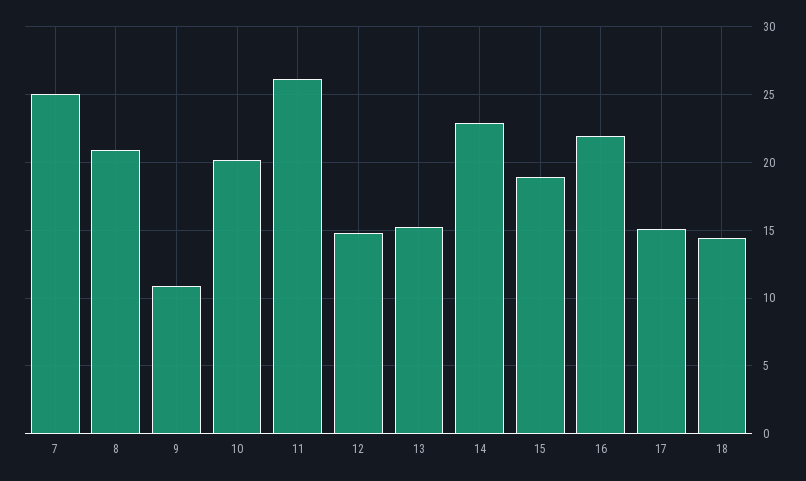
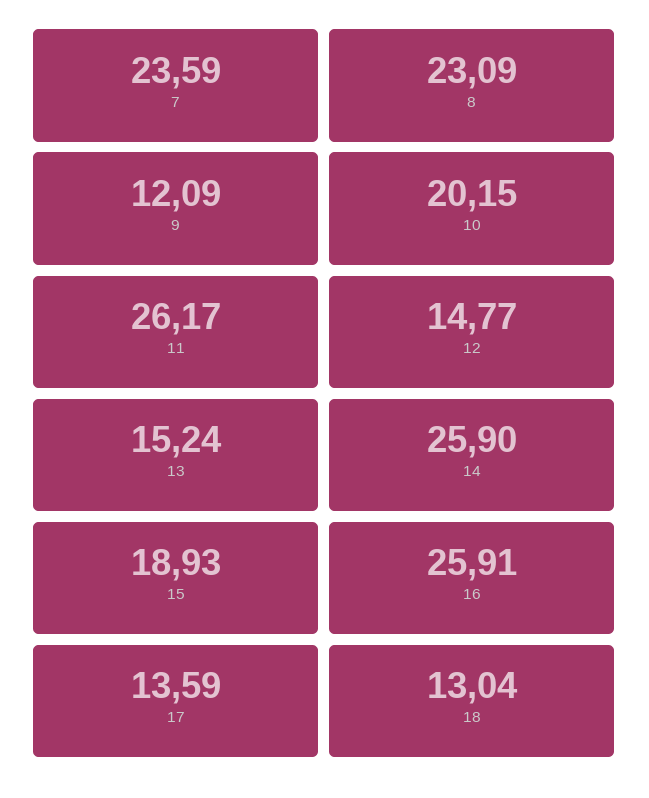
7: 25 -> 23.59
8: 21 -> 23.09
9: 11 -> 12.09
14: 23 -> 25.9
16: 22 -> 25.91
17: 15 -> 13.59
18: 14.5 -> 13.04

